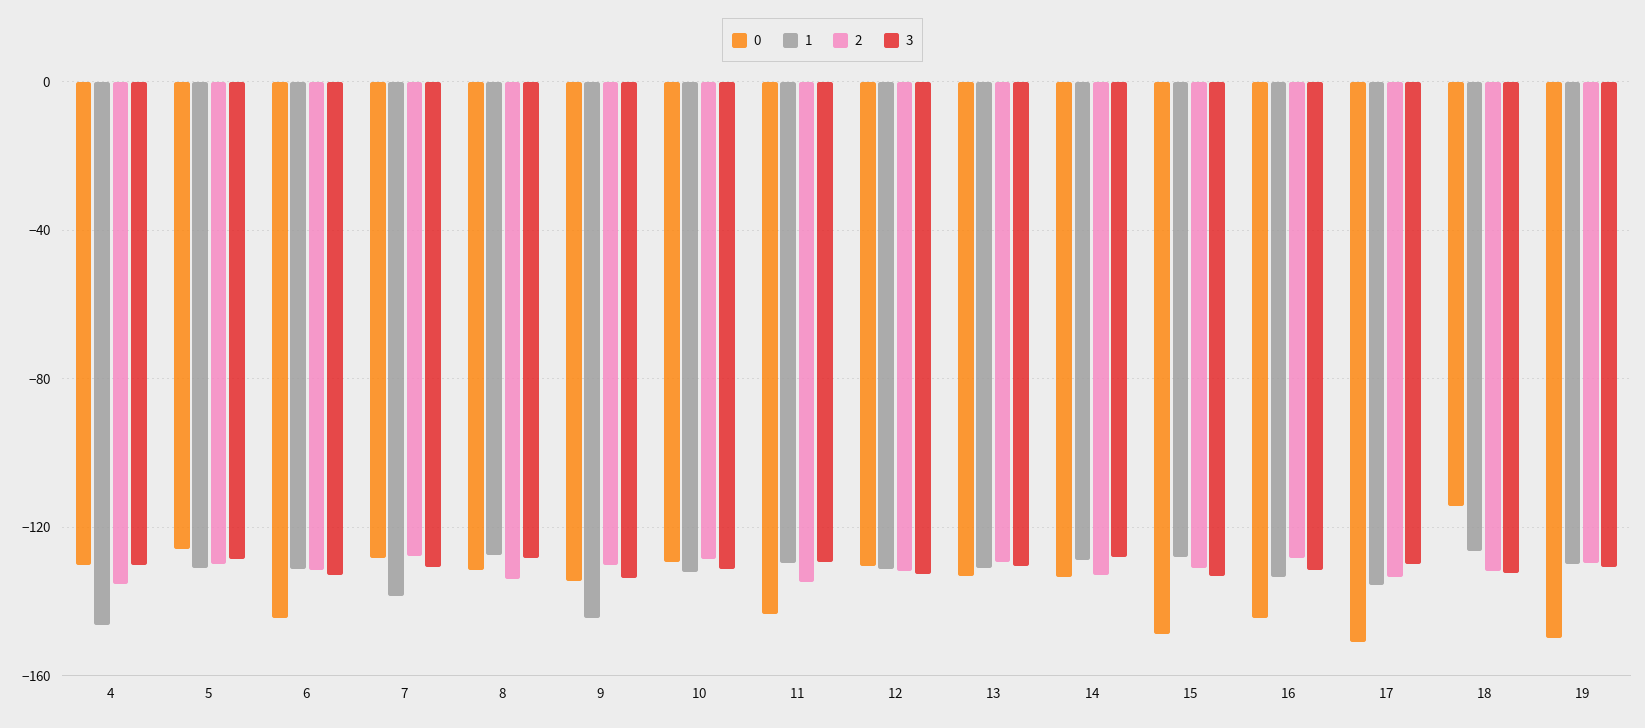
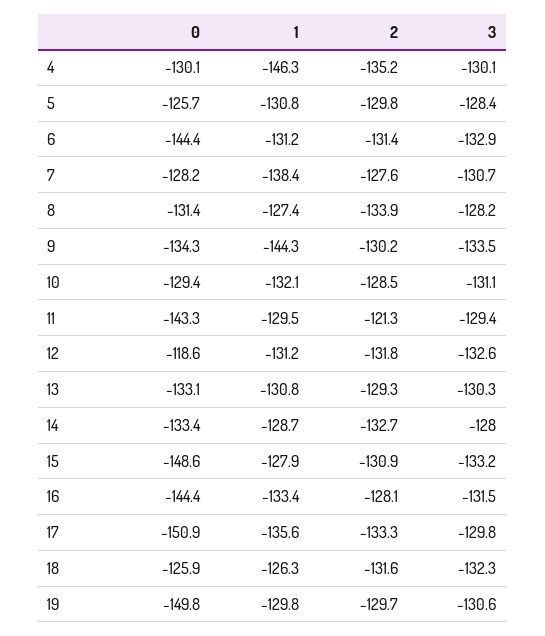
2, 11: -135 -> -121.3
0, 12: -130 -> -118.6
0, 18: -115 -> -125.9

